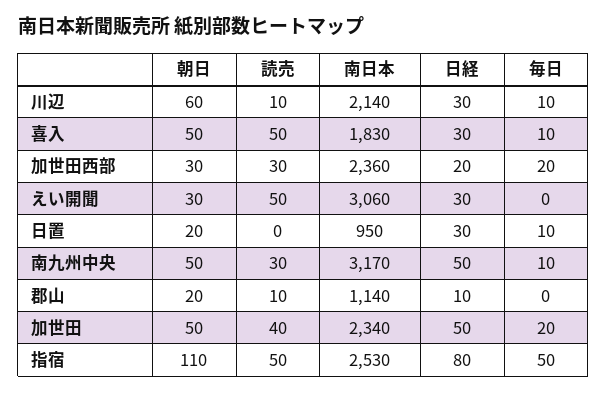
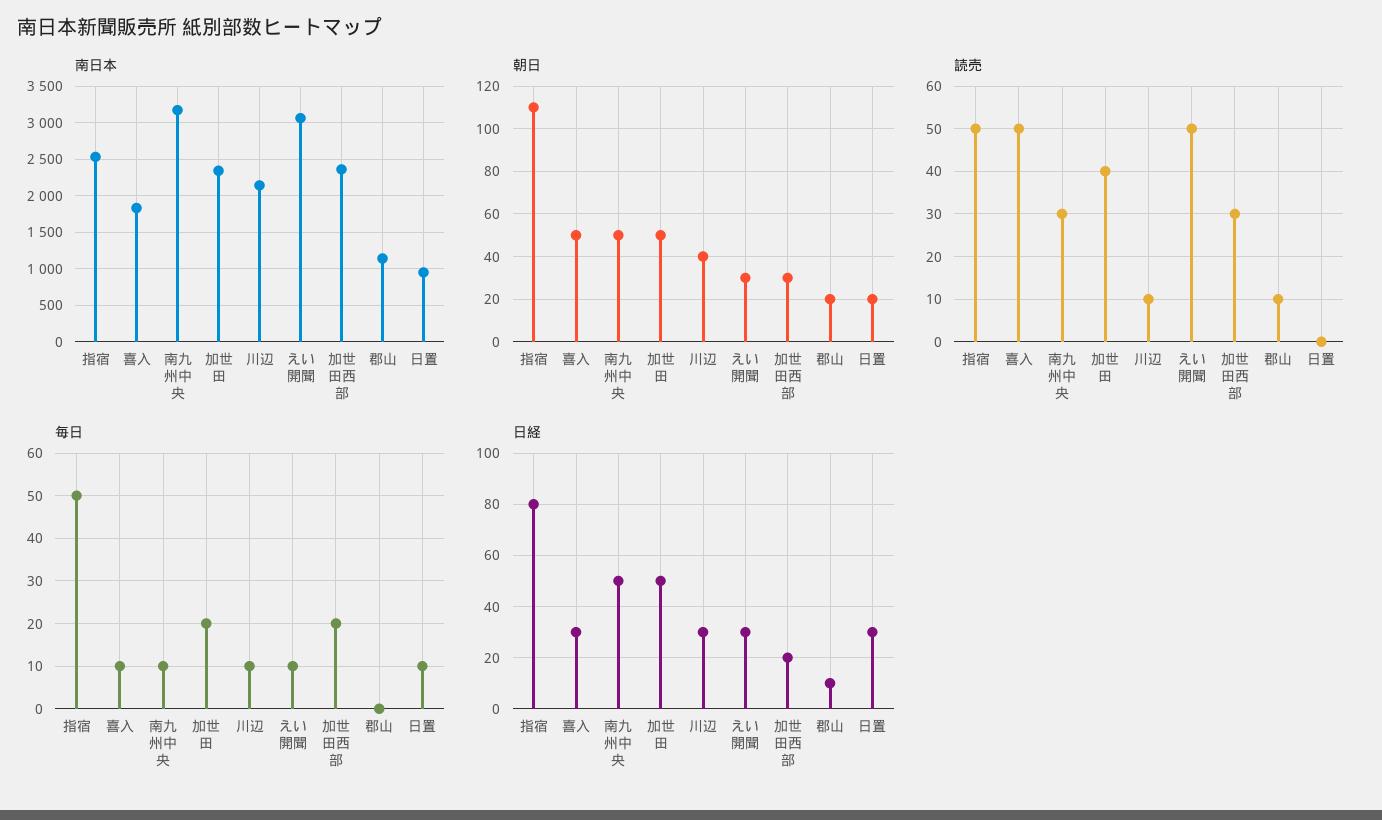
朝日, 川辺: 60 -> 40
毎日, えい開聞: 0 -> 10

